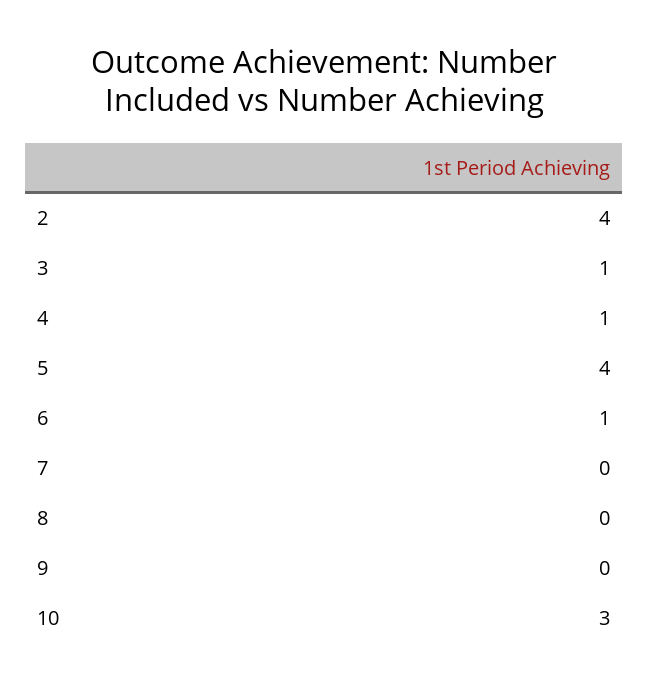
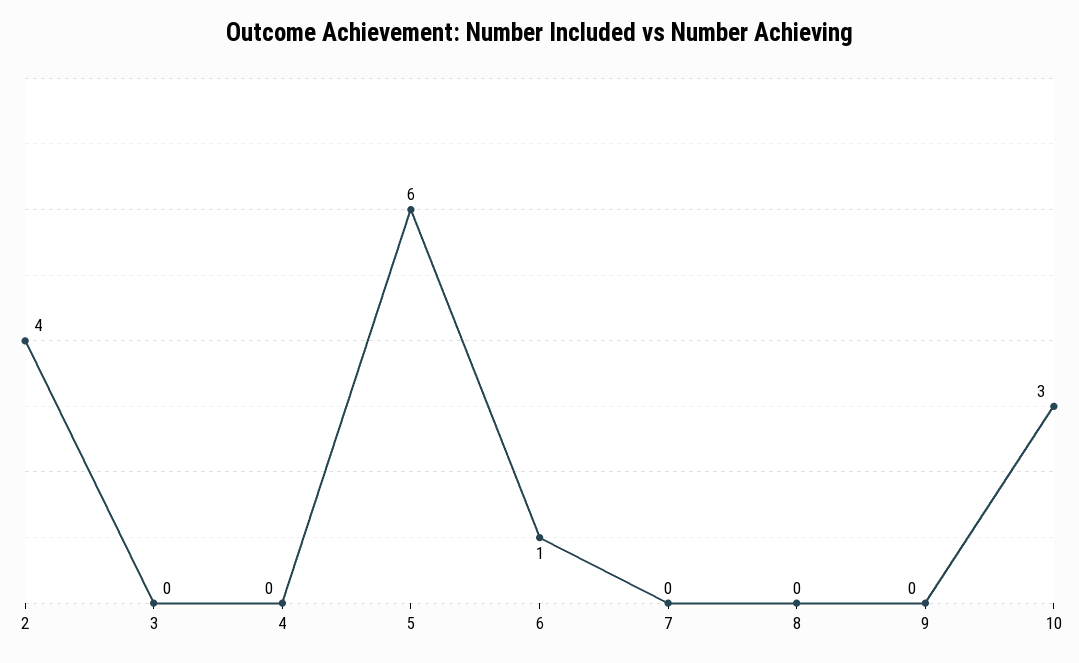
3: 1 -> 0
4: 1 -> 0
5: 4 -> 6

